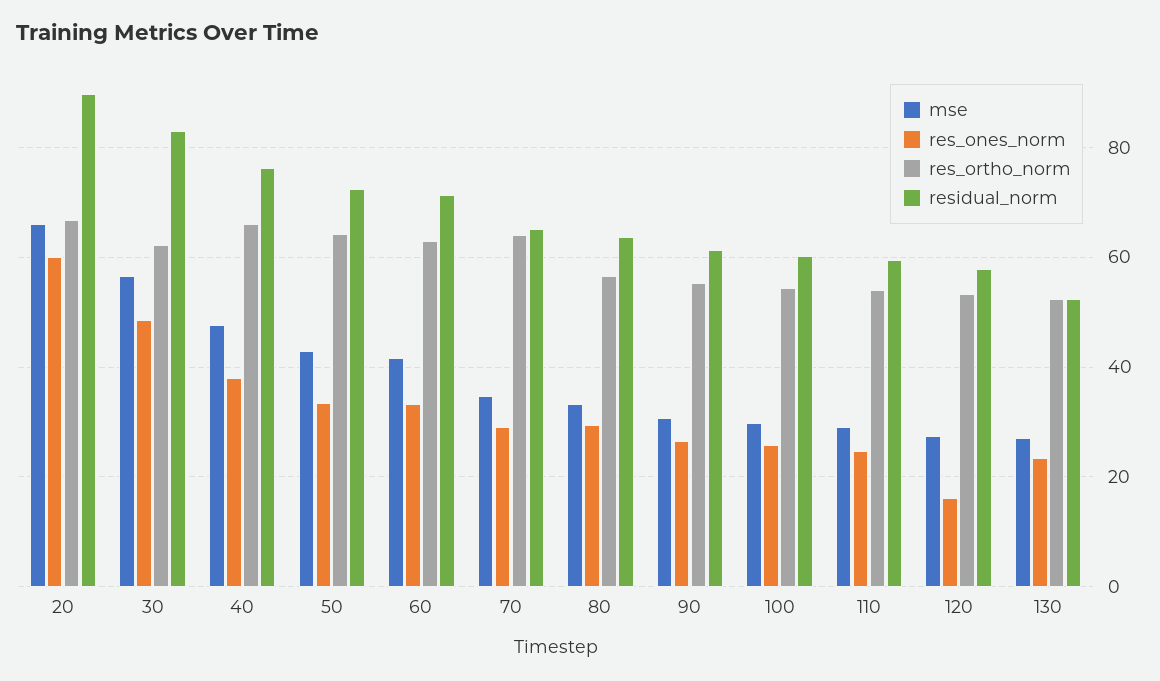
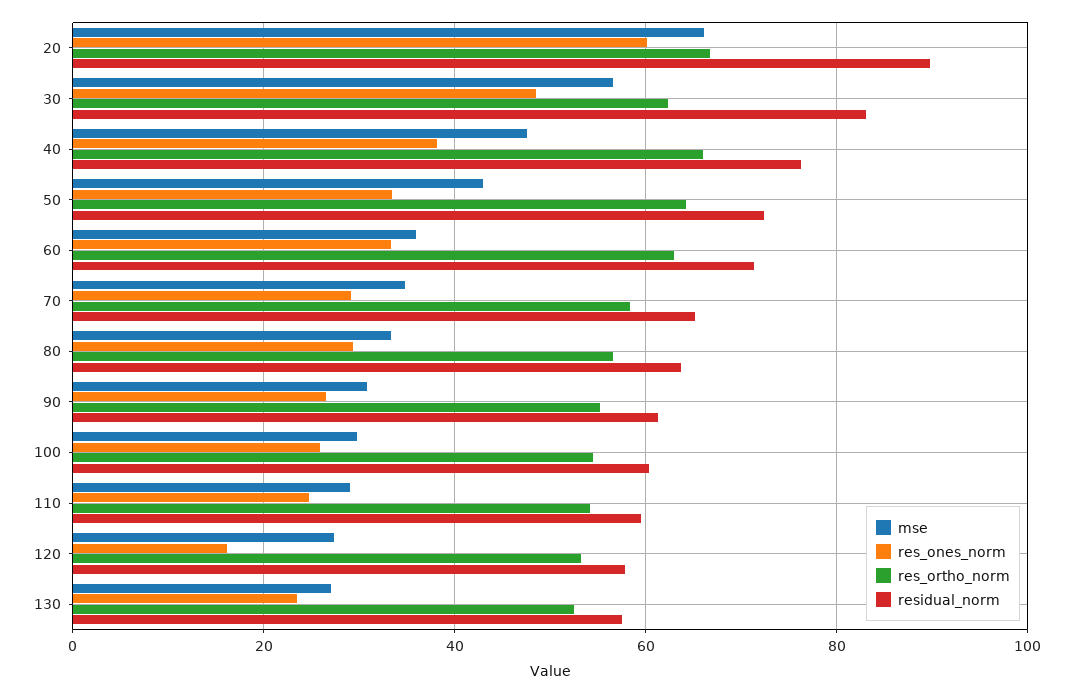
mse, 60: 42 -> 36
res_ortho_norm, 70: 64 -> 58
residual_norm, 130: 52 -> 58

